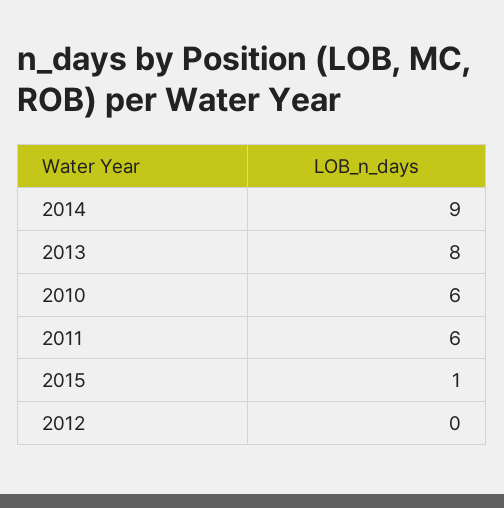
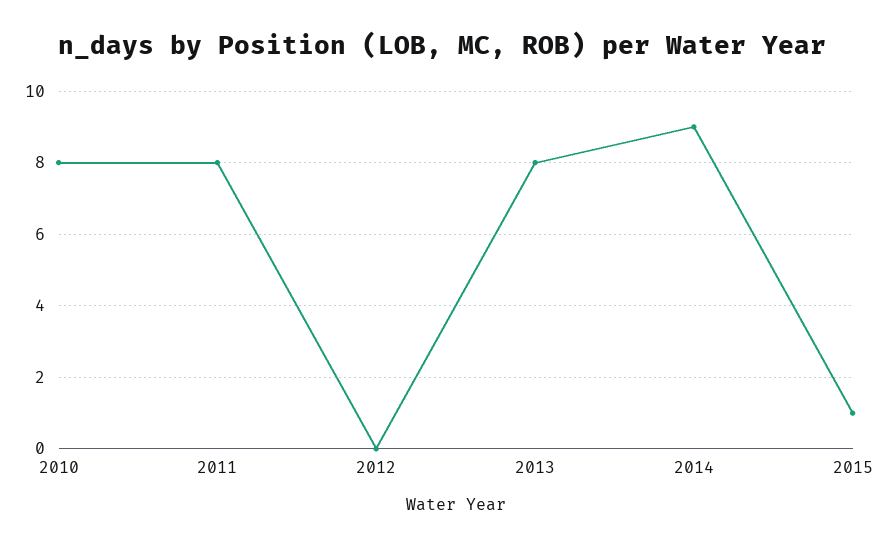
2010: 6 -> 8
2011: 6 -> 8

